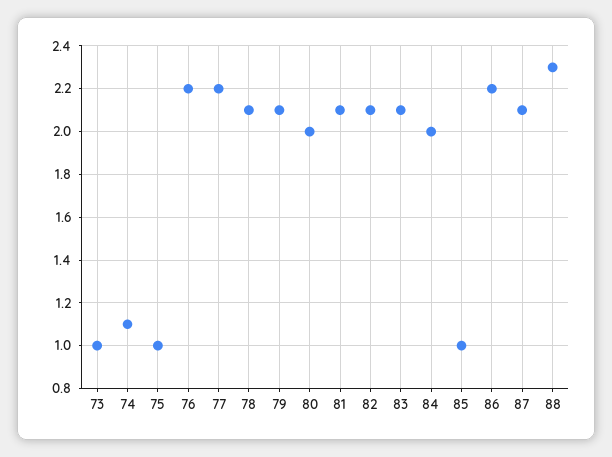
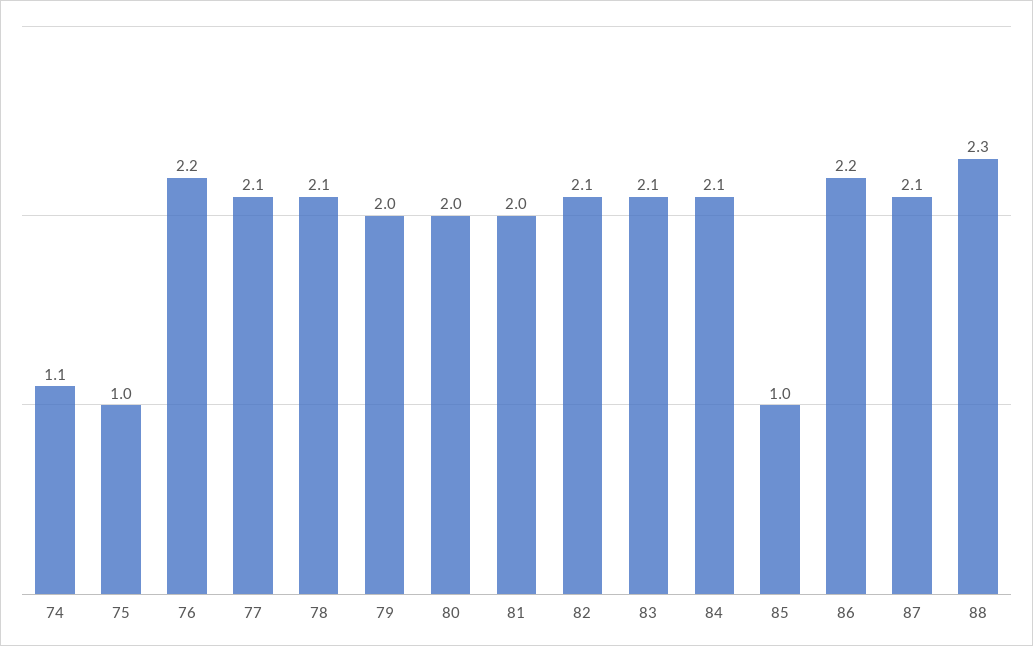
73: 1 -> none
77: 2.2 -> 2.1
79: 2.1 -> 2
81: 2.1 -> 2
84: 2 -> 2.1

